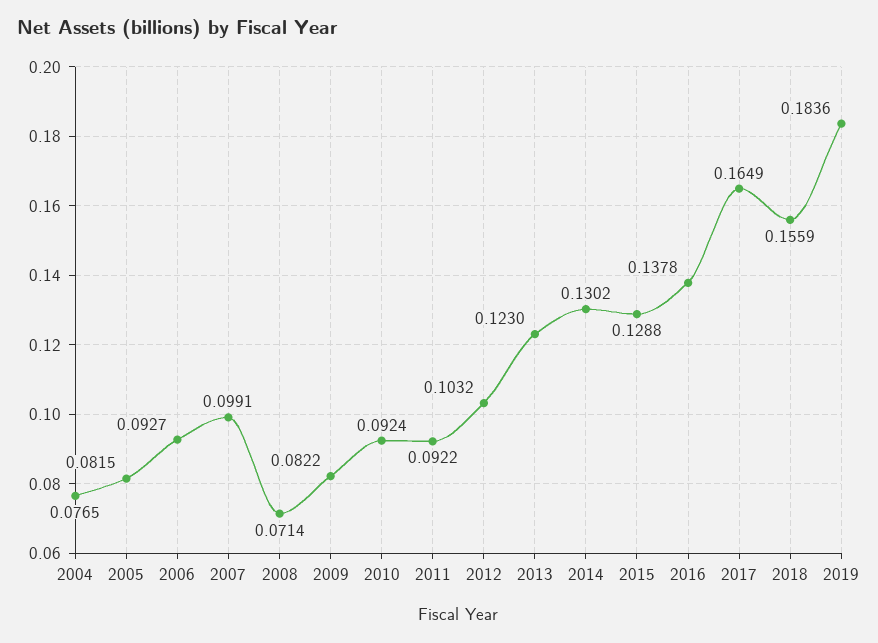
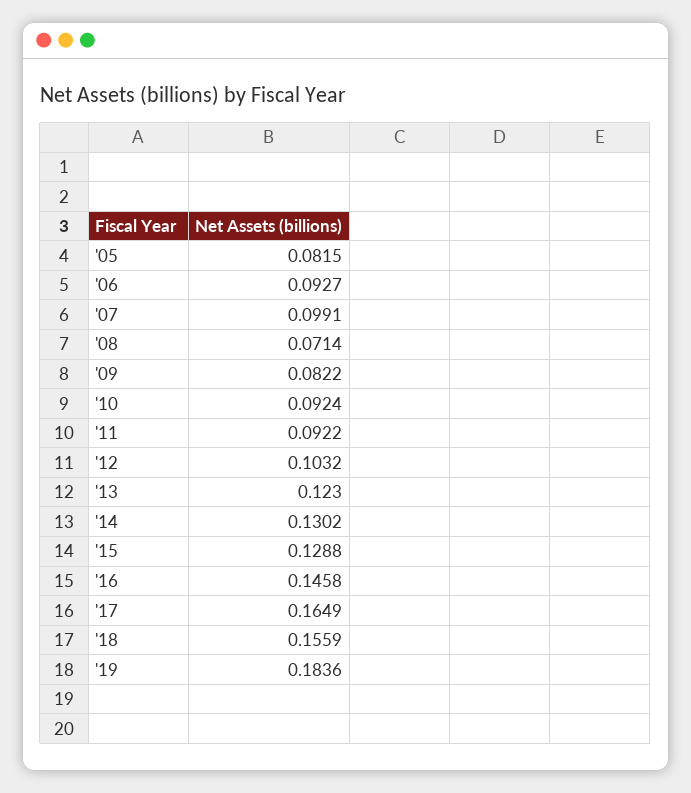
2004: 0.0765 -> none
2016: 0.1378 -> 0.1458

